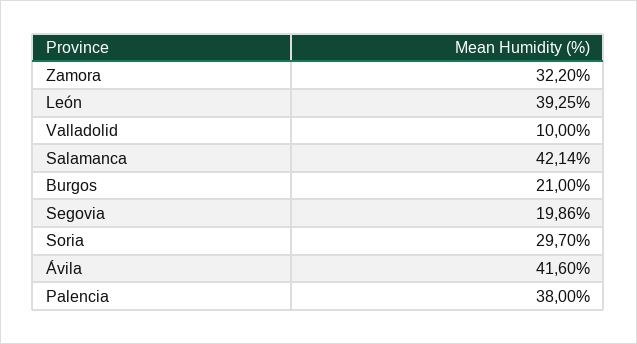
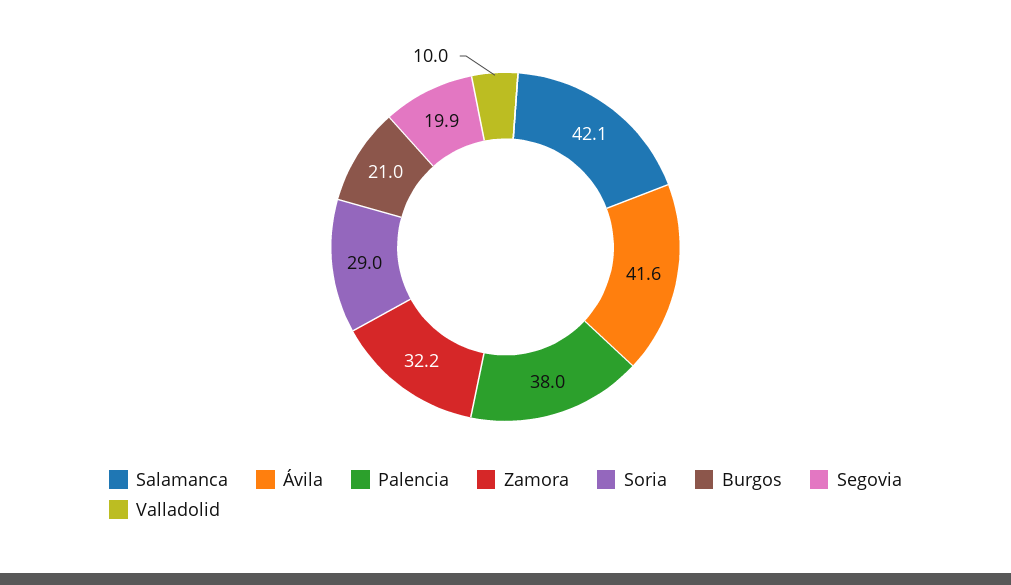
León: 39.25 -> none
Soria: 29.7 -> 29

